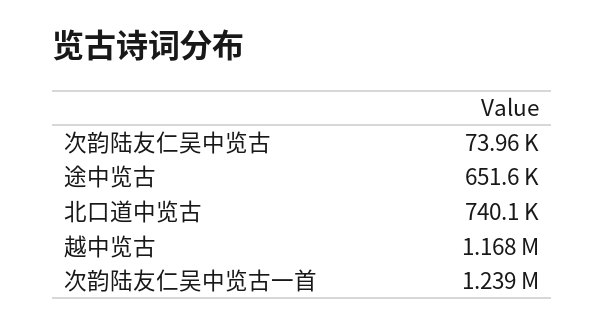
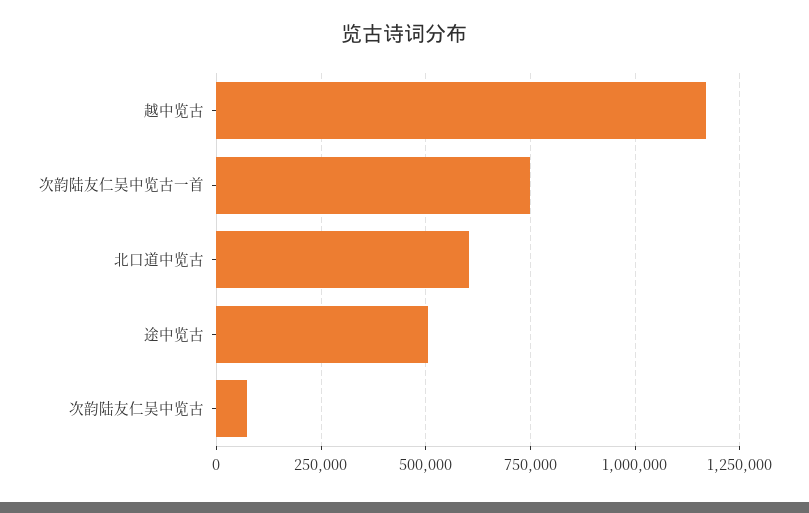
途中览古: 651600 -> 500000
北口道中览古: 740100 -> 600000
次韵陆友仁吴中览古一首: 1239000 -> 750000

